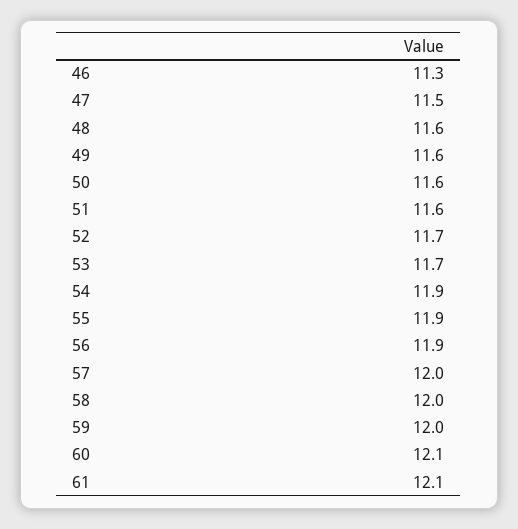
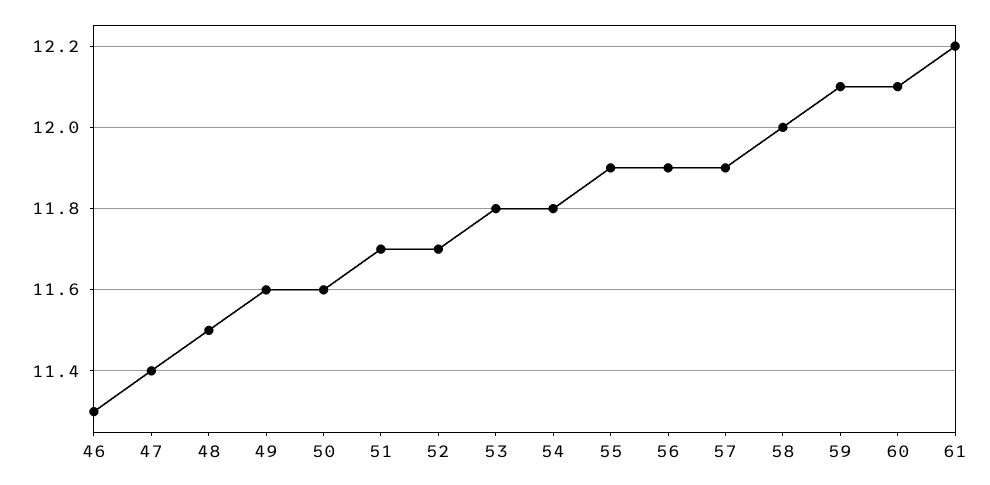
47: 11.5 -> 11.4
48: 11.6 -> 11.5
51: 11.6 -> 11.7
53: 11.7 -> 11.8
54: 11.9 -> 11.8
57: 12 -> 11.9
59: 12 -> 12.1
61: 12.1 -> 12.2

